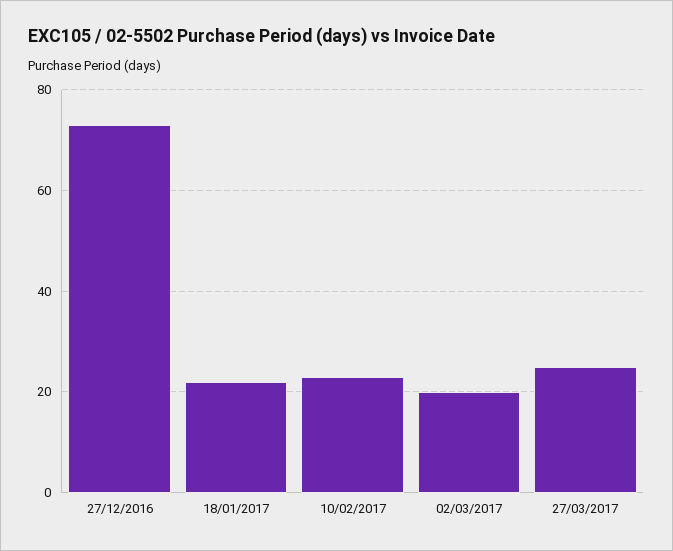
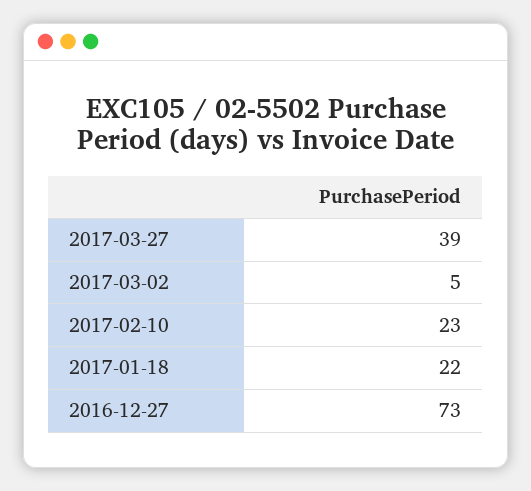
02/03/2017: 20 -> 5
27/03/2017: 25 -> 39

